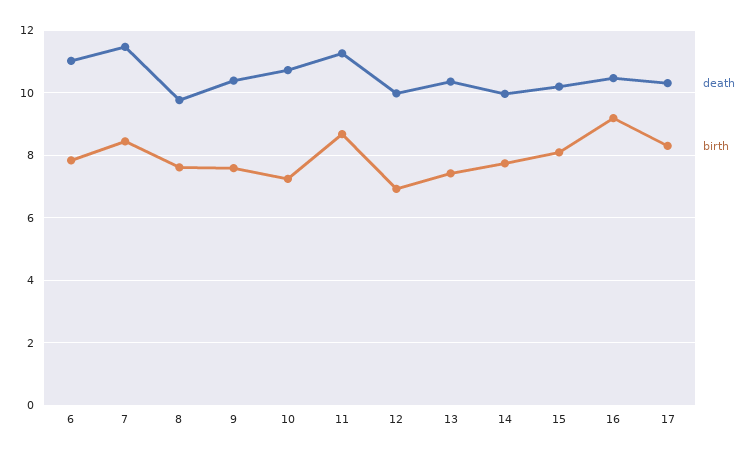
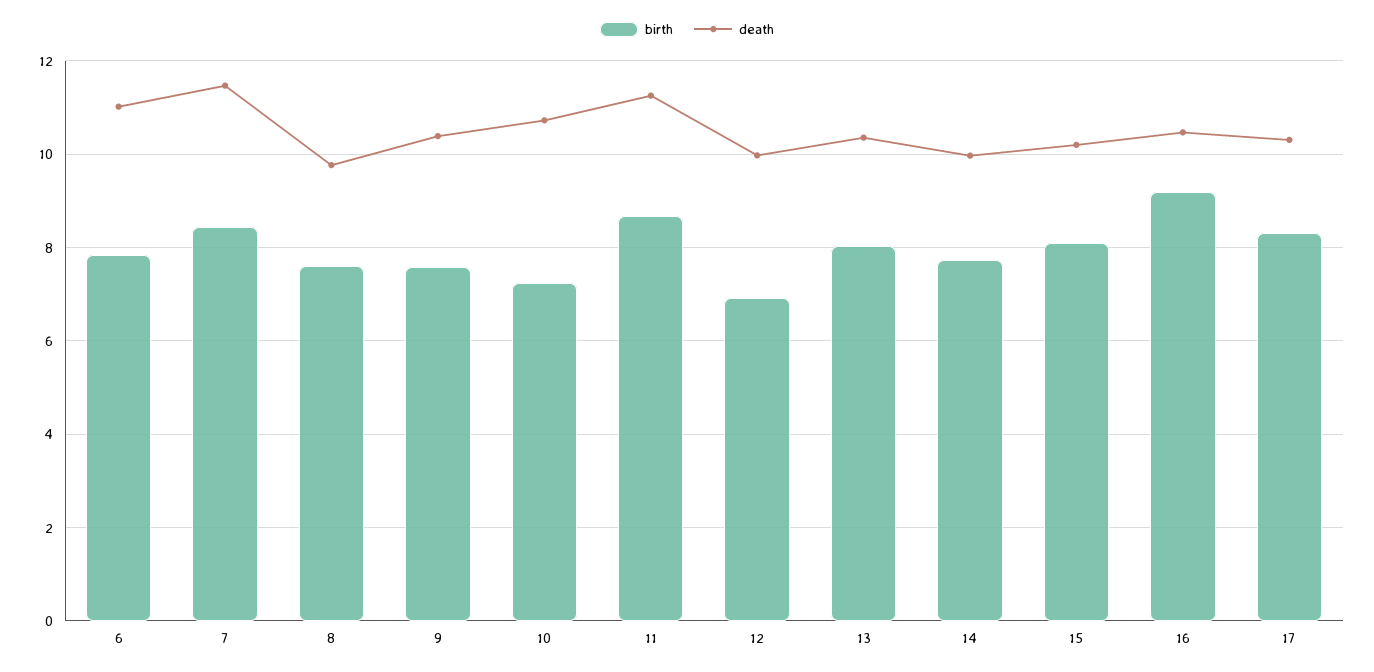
birth, 13: 7.4 -> 8

